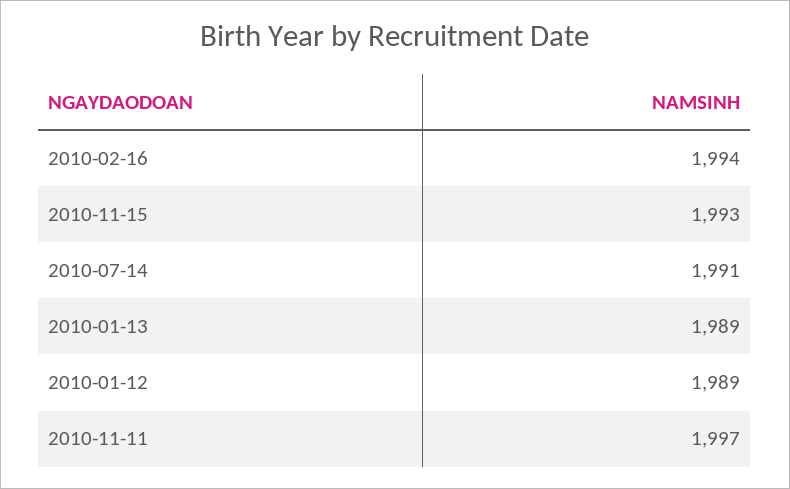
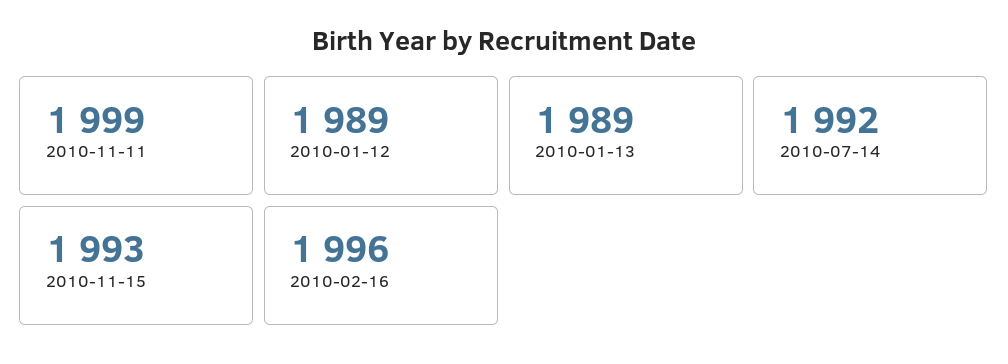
2010-02-16: 1994 -> 1996
2010-07-14: 1991 -> 1992
2010-11-11: 1997 -> 1999

